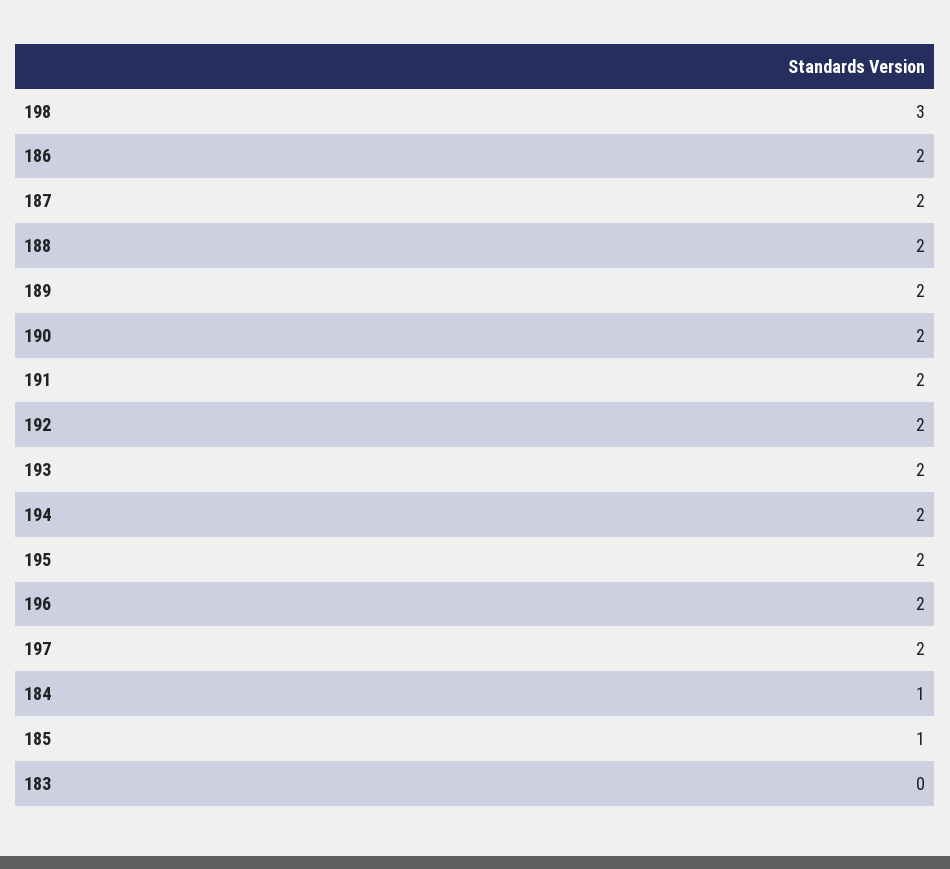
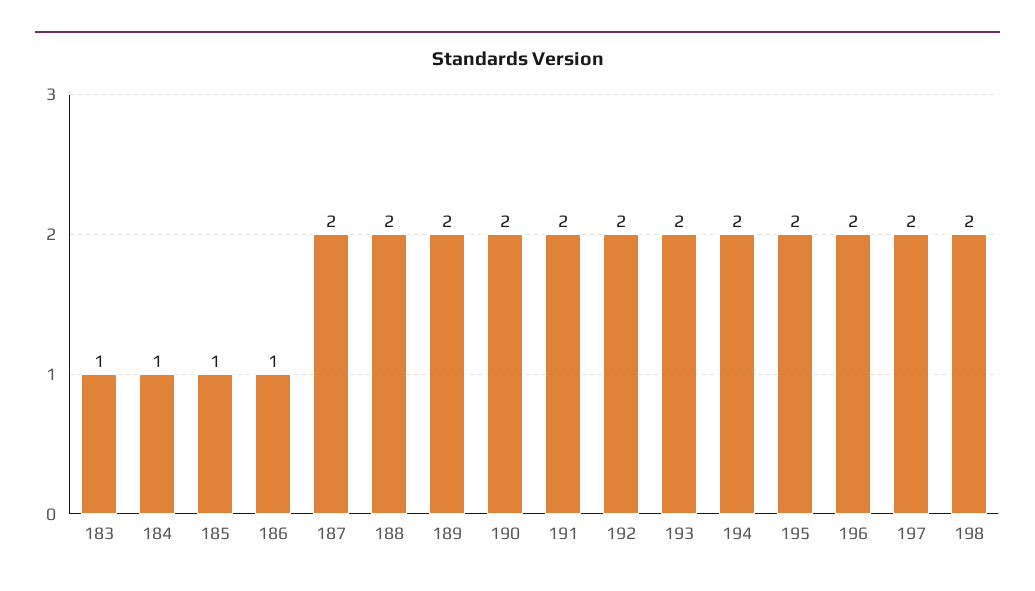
198: 3 -> 2
186: 2 -> 1
183: 0 -> 1

